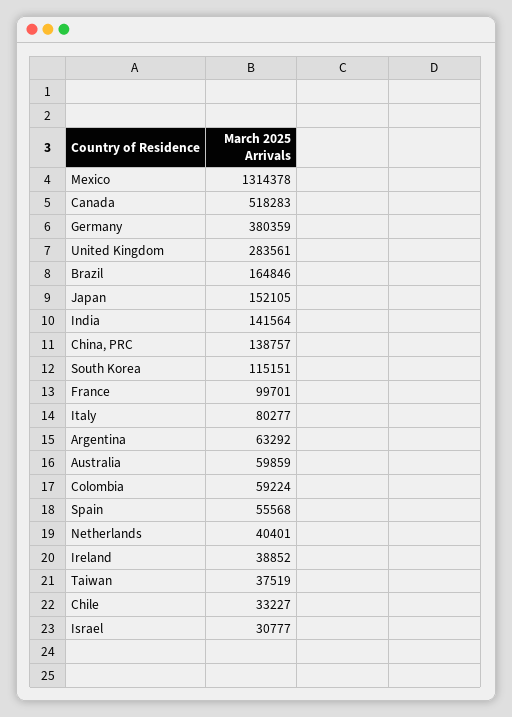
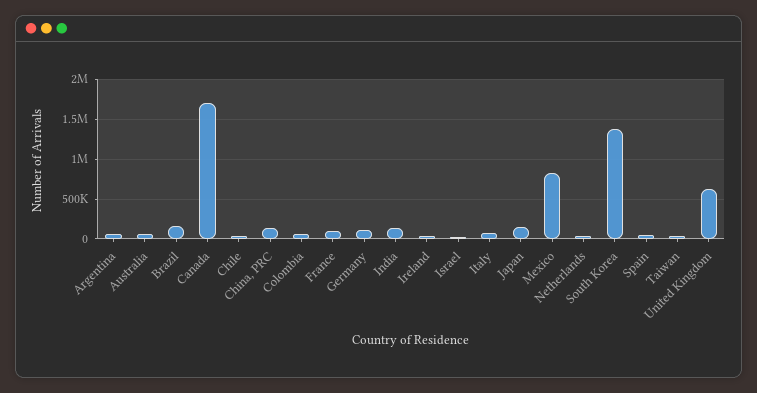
Mexico: 1314378 -> 800000
Canada: 518283 -> 1700000
Germany: 380359 -> 100000
United Kingdom: 283561 -> 600000
South Korea: 115151 -> 1400000

